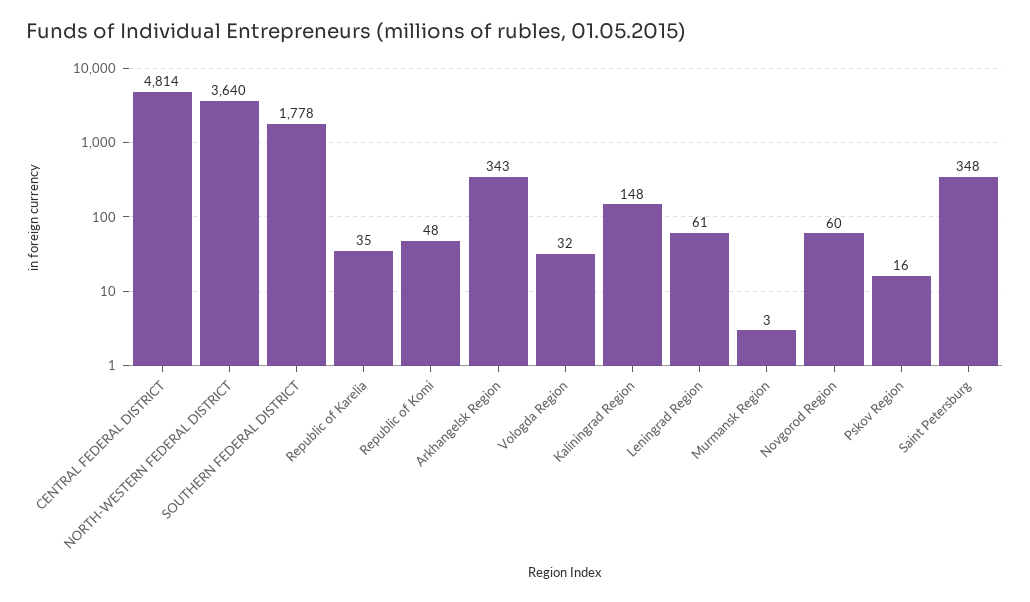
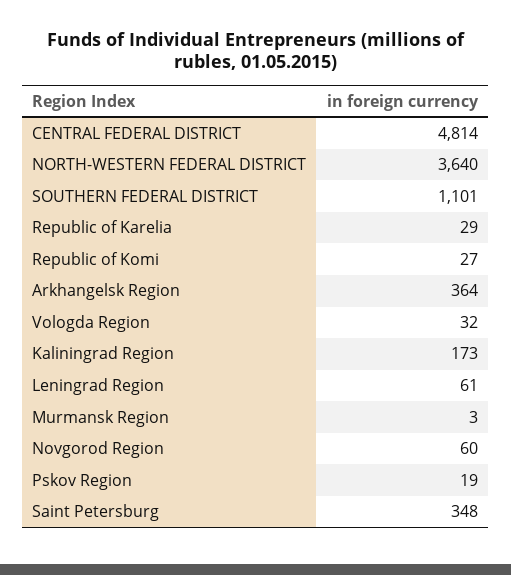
SOUTHERN FEDERAL DISTRICT: 1778 -> 1101
Republic of Karelia: 35 -> 29
Republic of Komi: 48 -> 27
Arkhangelsk Region: 343 -> 364
Kaliningrad Region: 148 -> 173
Pskov Region: 16 -> 19

